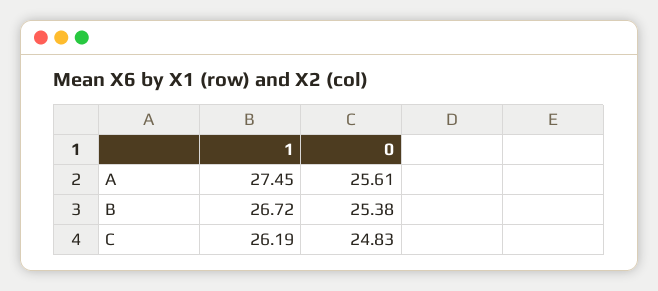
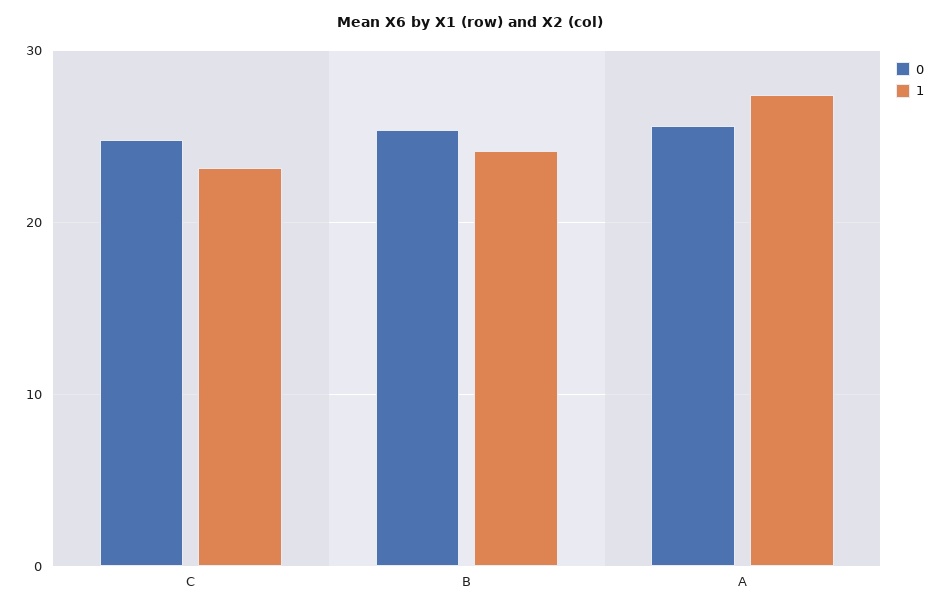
1, B: 26.72 -> 24
1, C: 26.19 -> 23

